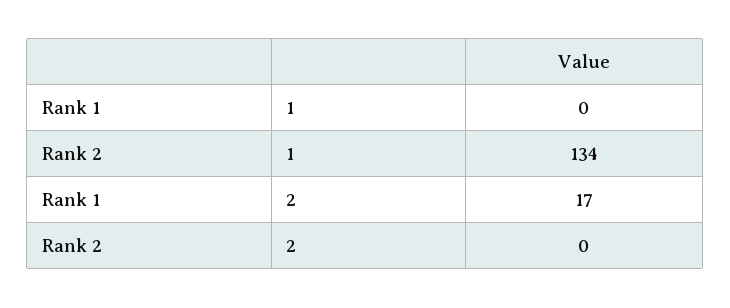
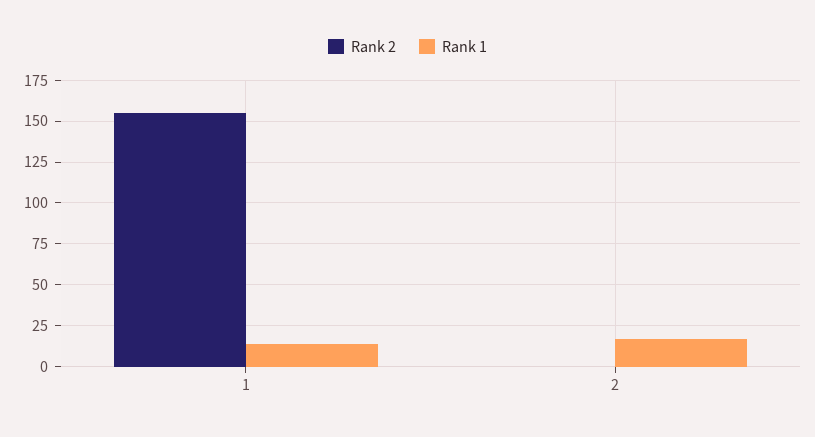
Rank 1, 1: 0 -> 15
Rank 2, 1: 134 -> 155

